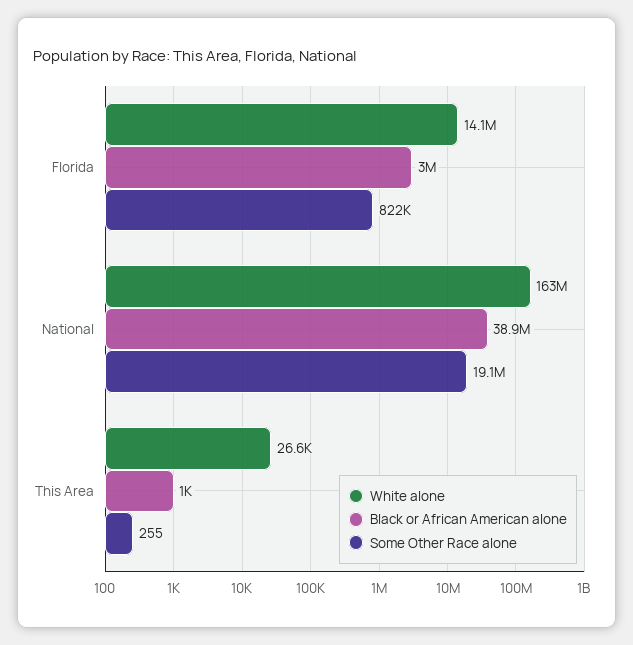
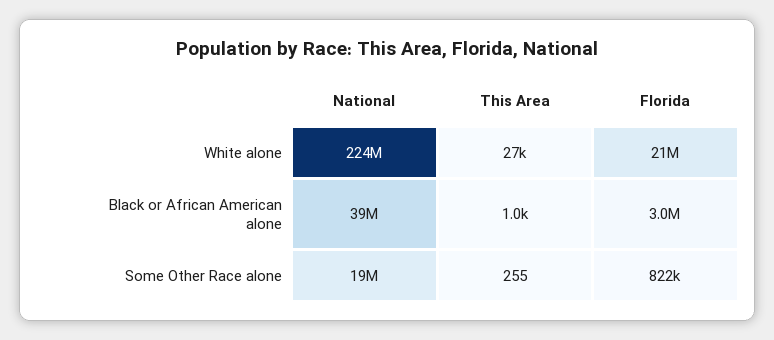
White alone, Florida: 14100000 -> 21000000
White alone, National: 163000000 -> 224000000

